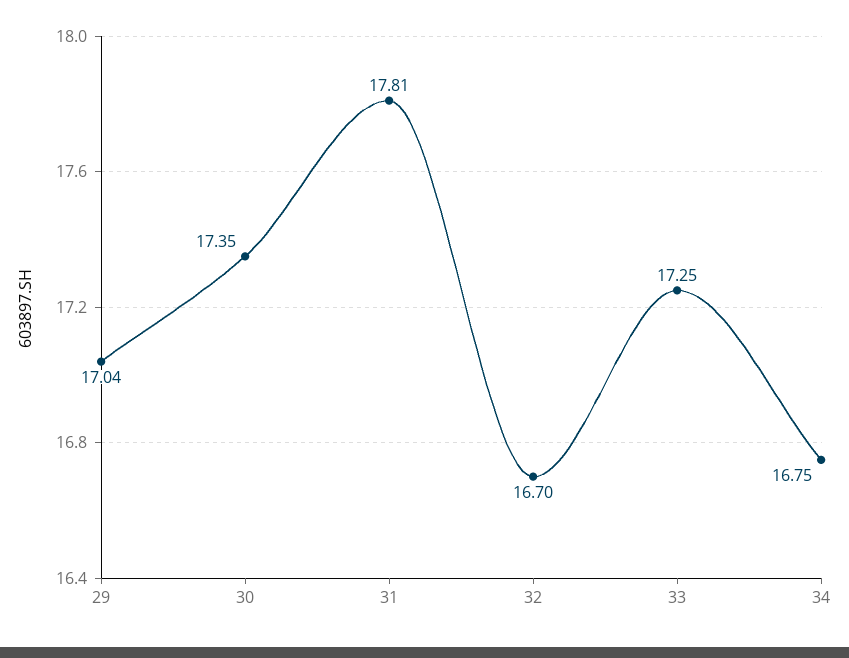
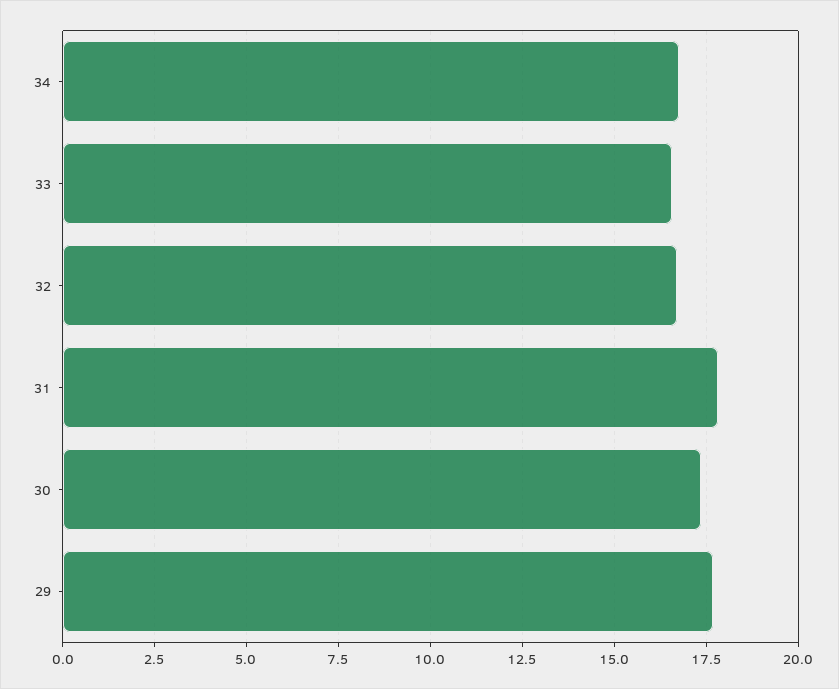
29: 17.04 -> 17.75
33: 17.25 -> 16.5

